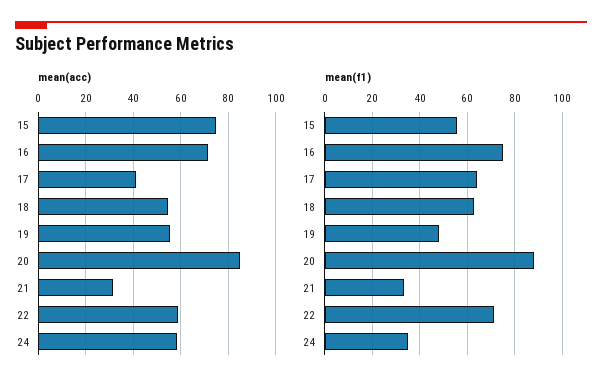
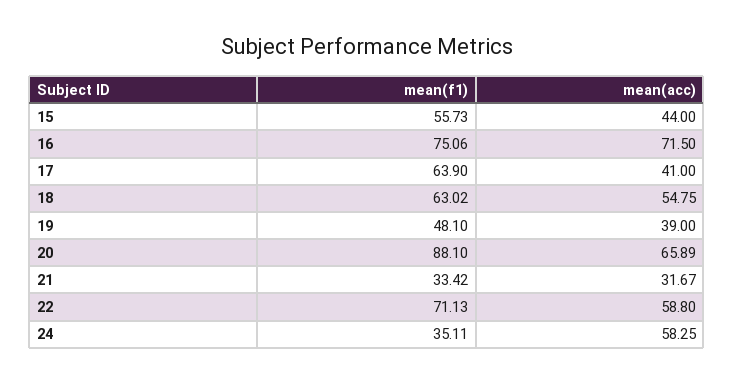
mean(acc), 15: 75 -> 44
mean(acc), 19: 55 -> 39
mean(acc), 20: 85 -> 65.89

